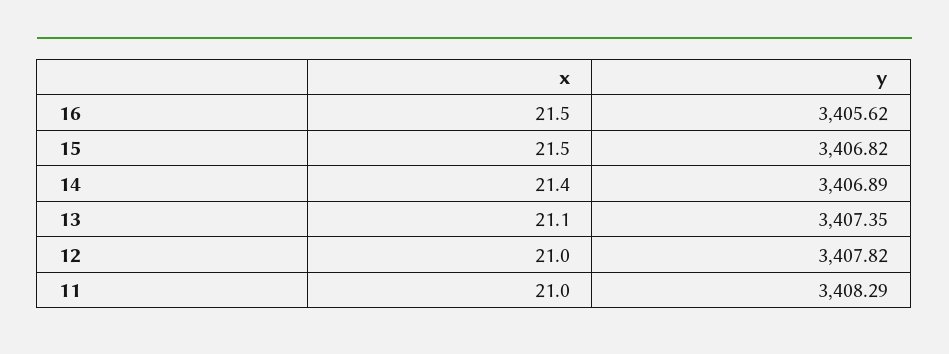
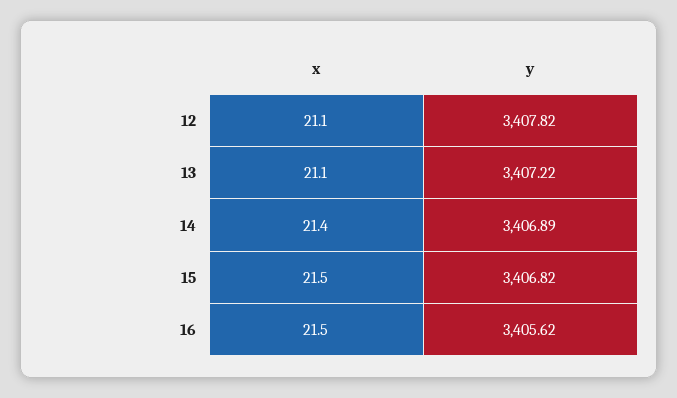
y, 13: 3407.35 -> 3407.22
x, 12: 21 -> 21.1
x, 11: 21 -> none
y, 11: 3408.29 -> none

